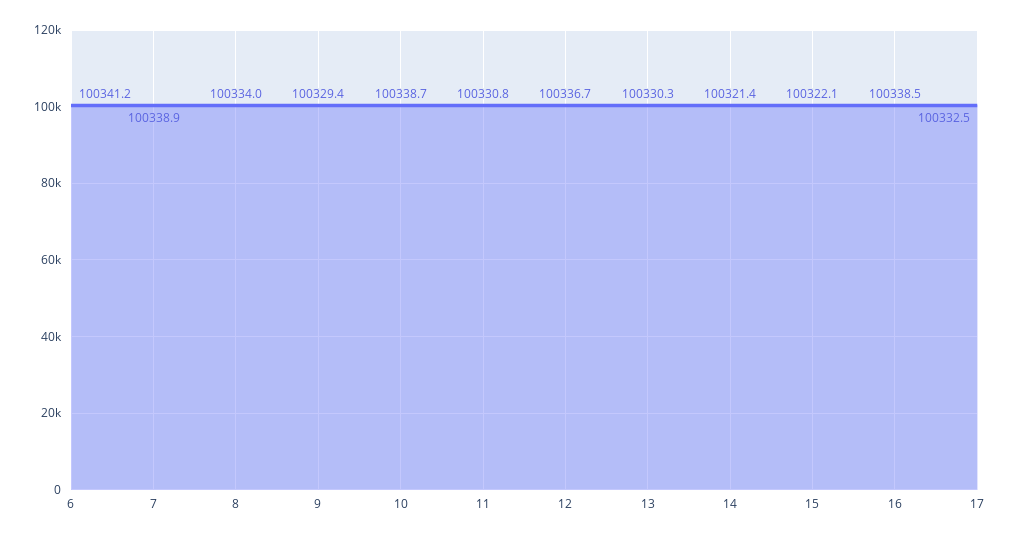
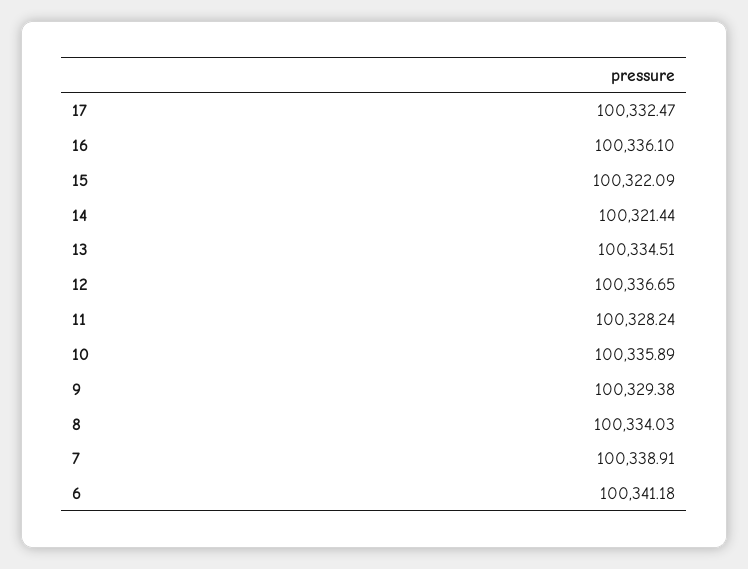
10: 100338.7 -> 100335.89
11: 100330.8 -> 100328.24
13: 100330.3 -> 100334.51
16: 100338.5 -> 100336.1

